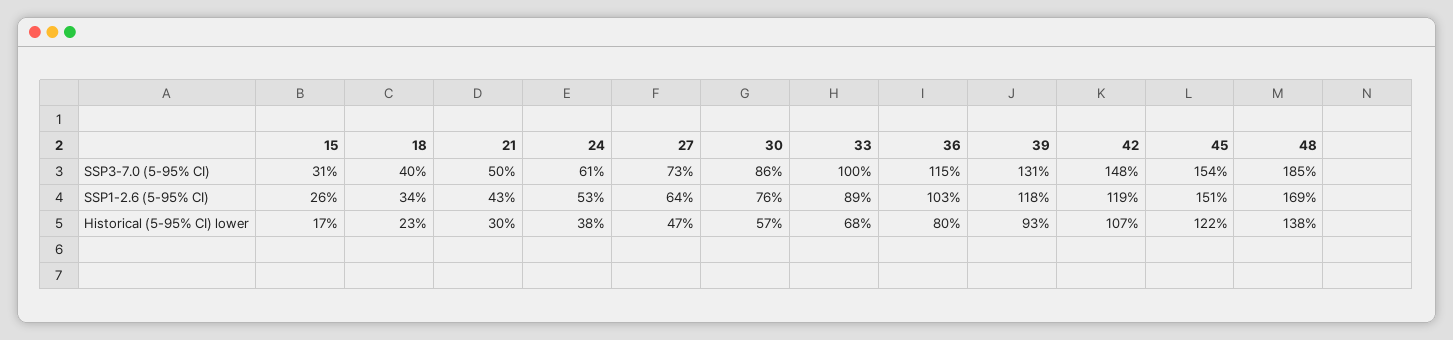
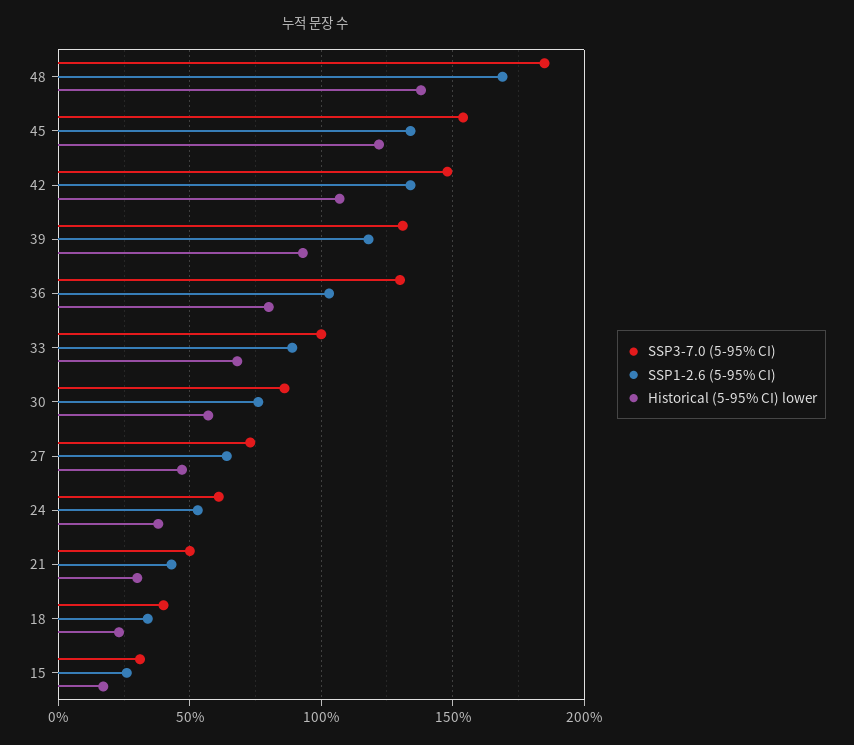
SSP3-7.0 (5-95% CI), 36: 115 -> 130
SSP1-2.6 (5-95% CI), 42: 119 -> 135
SSP1-2.6 (5-95% CI), 45: 151 -> 135

